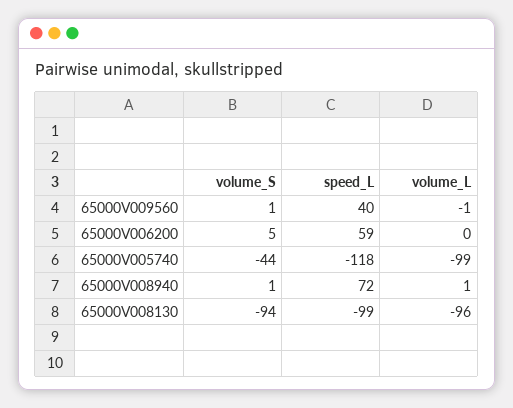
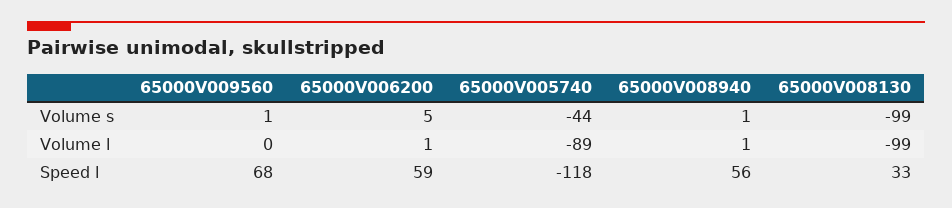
speed_L, 65000V009560: 40 -> 68
volume_L, 65000V009560: -1 -> 0
volume_L, 65000V006200: 0 -> 1
volume_L, 65000V005740: -99 -> -89
speed_L, 65000V008940: 72 -> 56
volume_S, 65000V008130: -94 -> -99
speed_L, 65000V008130: -99 -> 33
volume_L, 65000V008130: -96 -> -99

